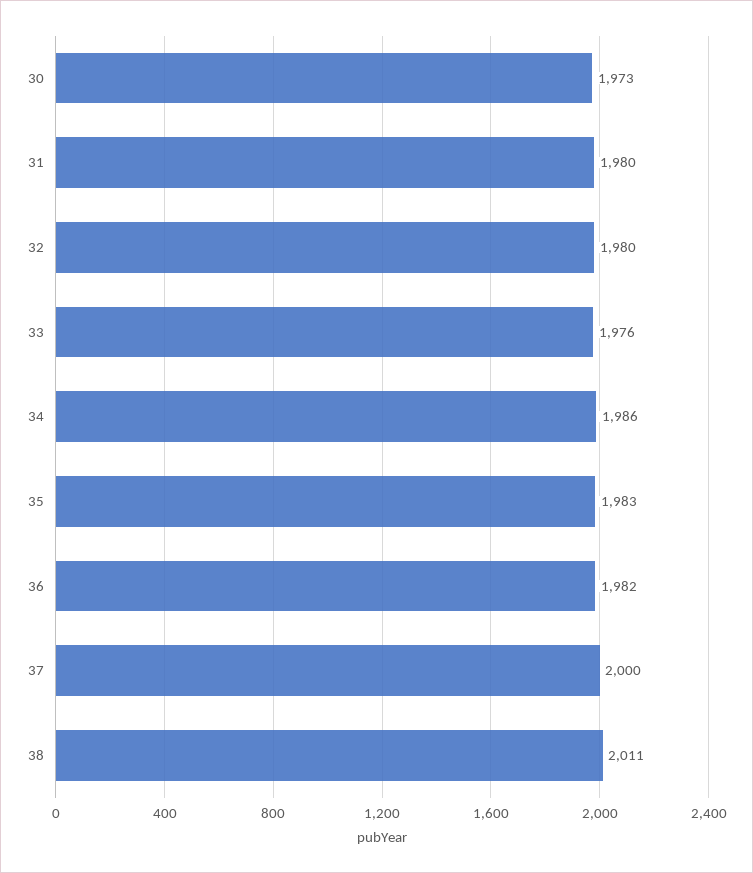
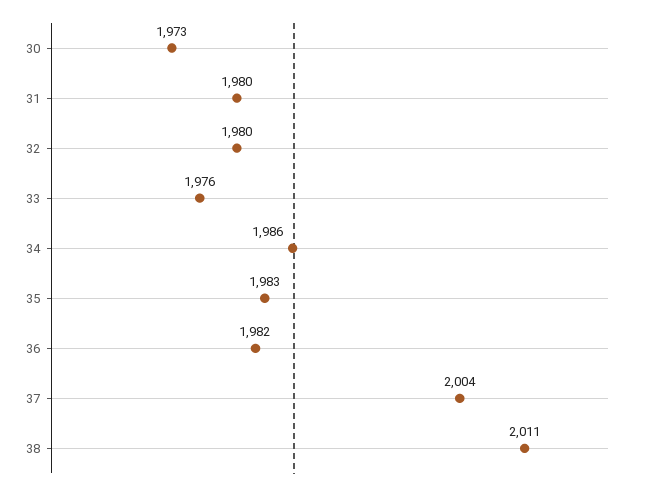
37: 2000 -> 2004

